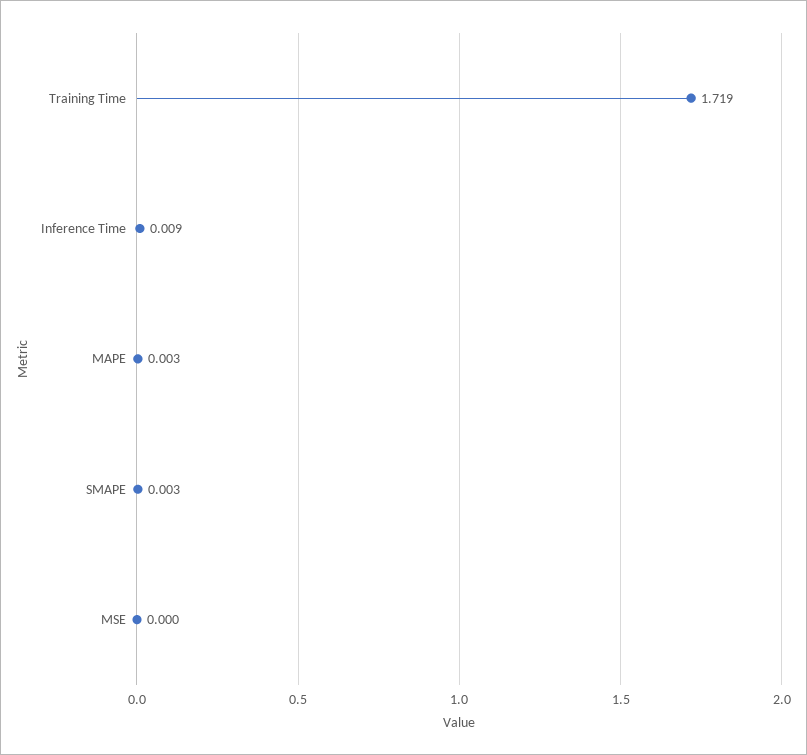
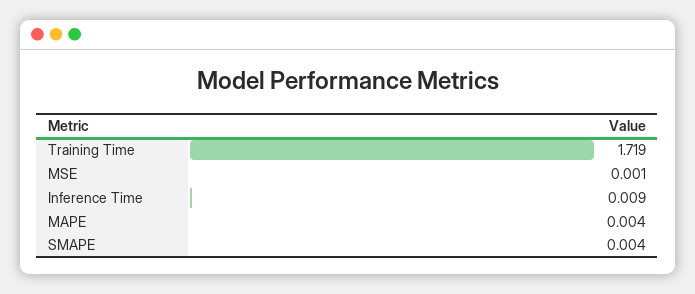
MAPE: 0.003 -> 0.004
SMAPE: 0.003 -> 0.004
MSE: 0 -> 0.001

